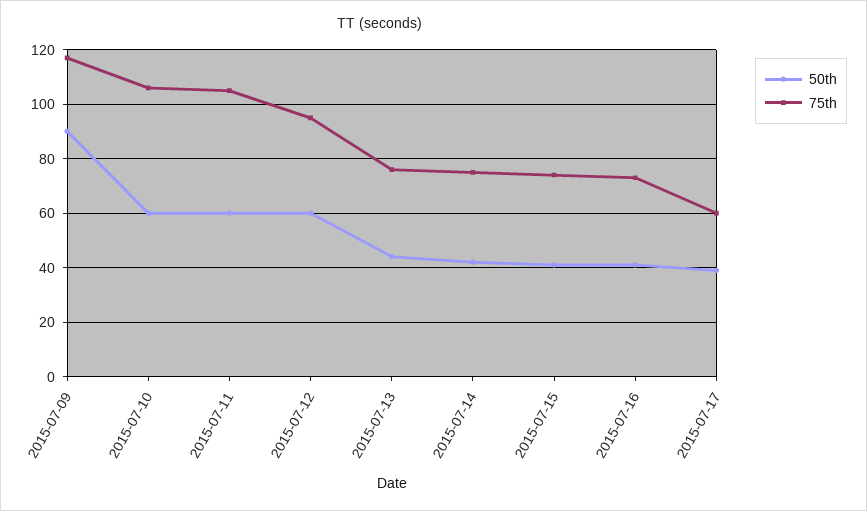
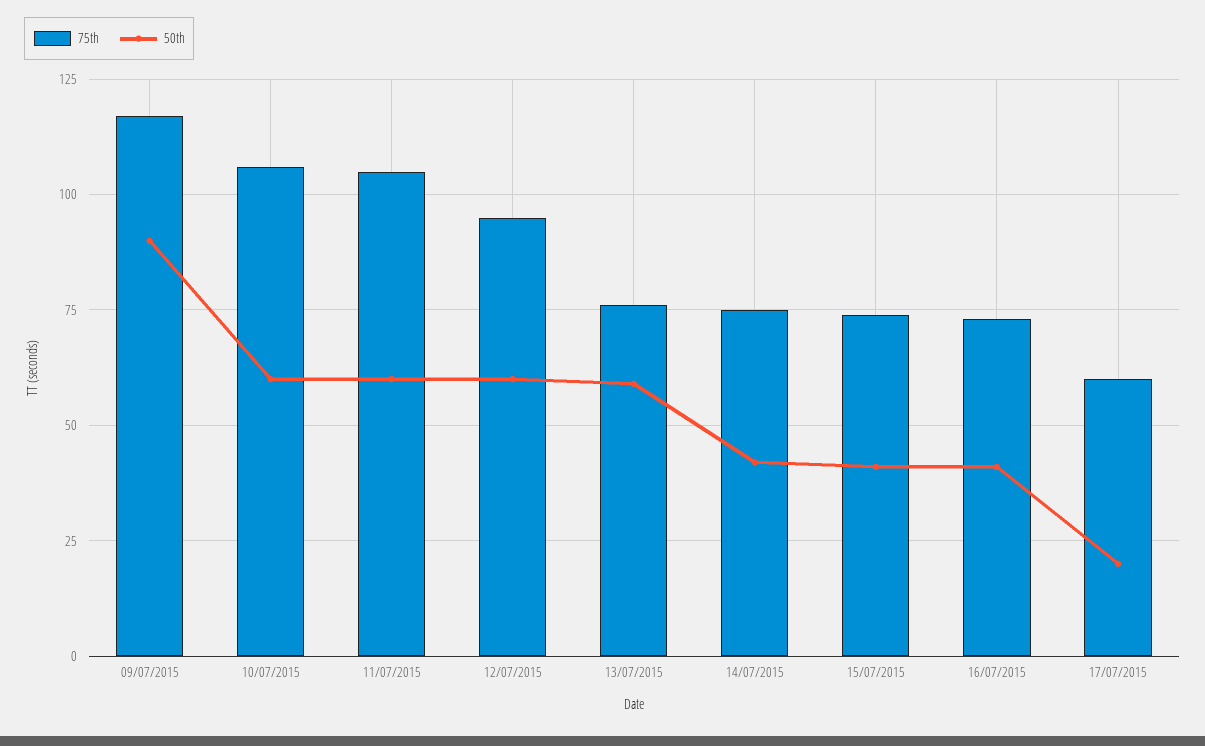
50th, 2015-07-13: 45 -> 60
50th, 2015-07-17: 40 -> 20

